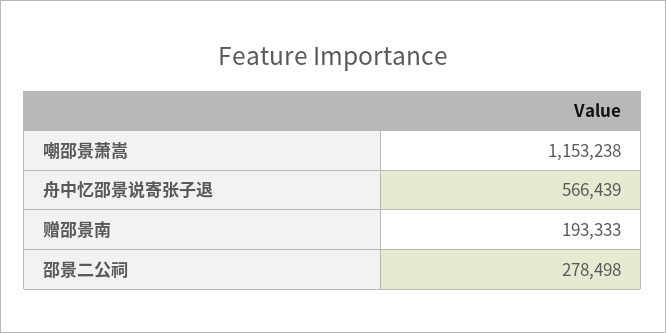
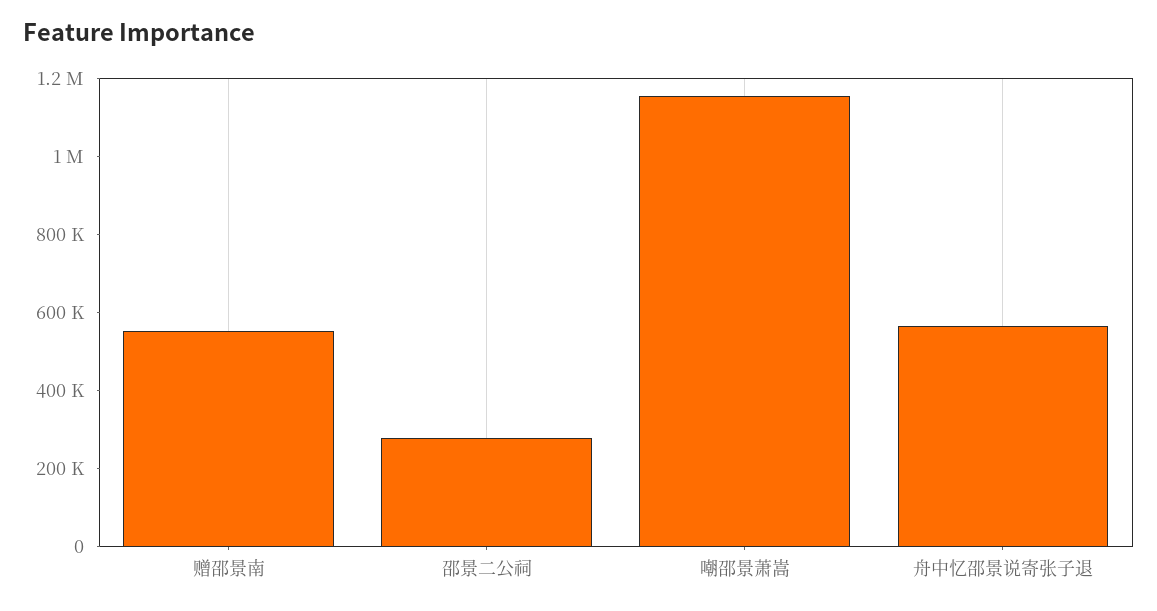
赠邵景南: 193333 -> 550000

